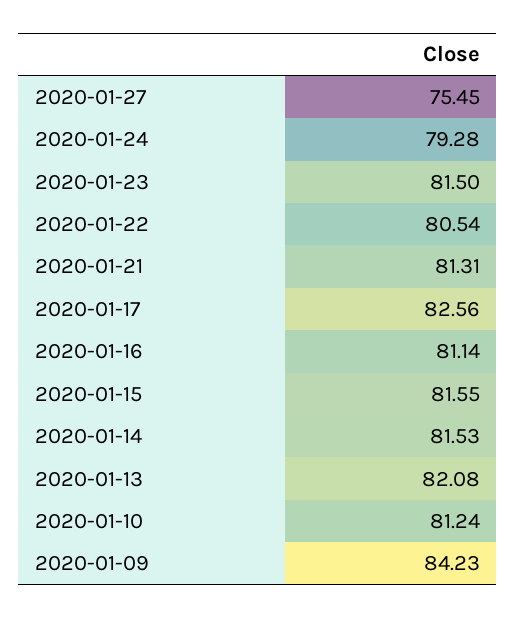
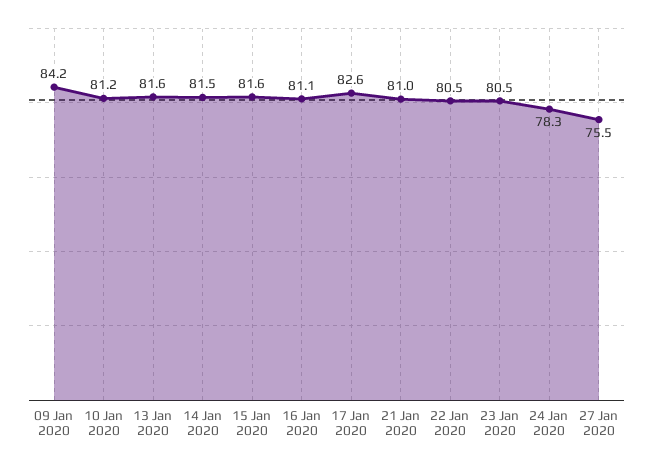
2020-01-24: 79.28 -> 78.3
2020-01-23: 81.5 -> 80.5
2020-01-21: 81.31 -> 81
2020-01-13: 82.08 -> 81.6

